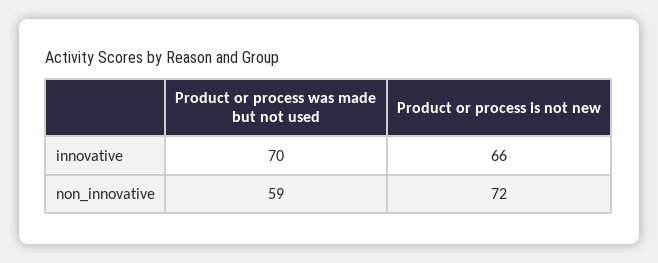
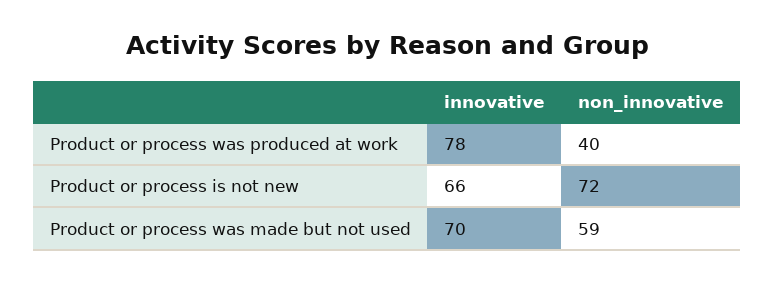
Product or process was produced at work, innovative: none -> 78
Product or process was produced at work, non_innovative: none -> 40

